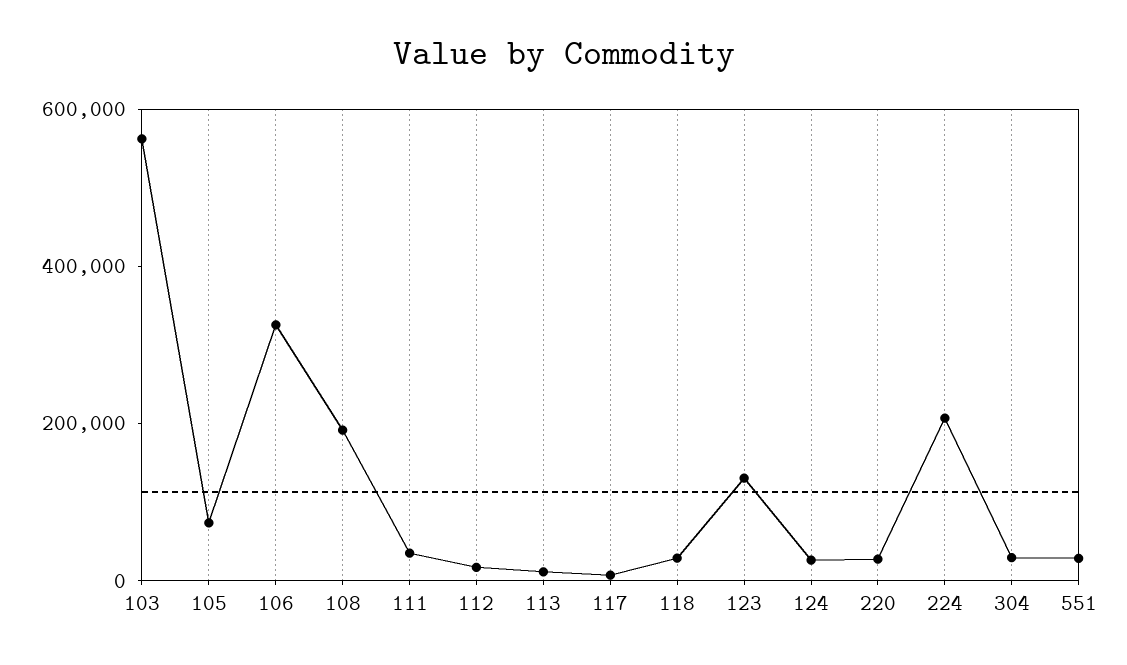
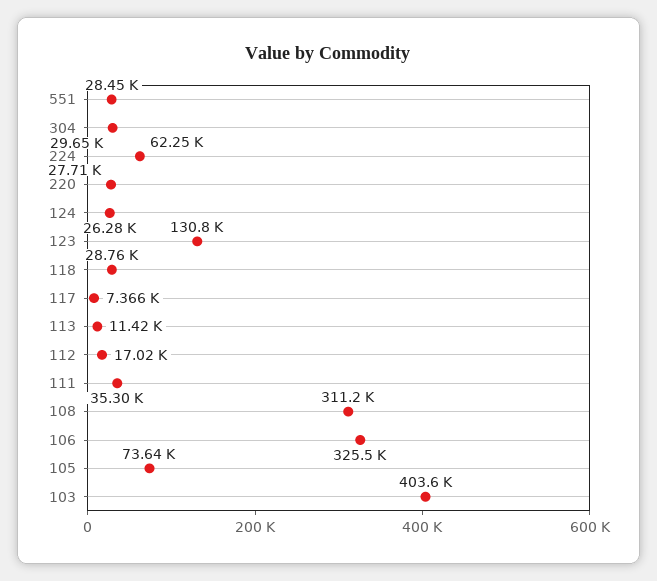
103: 550000 -> 403600
108: 200000 -> 311200
224: 200000 -> 62250

